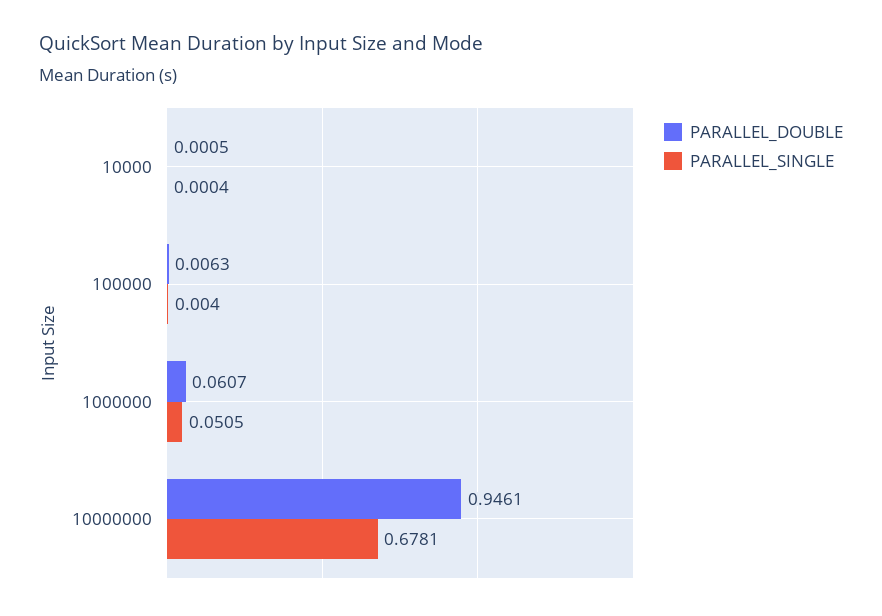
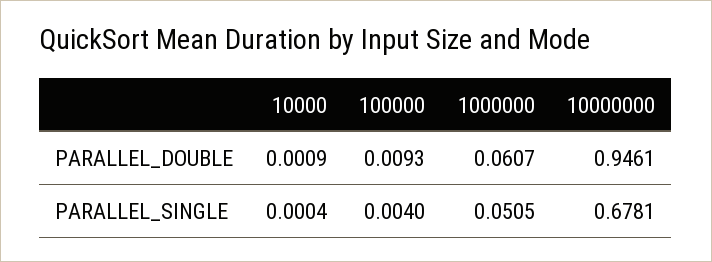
PARALLEL_DOUBLE, 10000: 0.0005 -> 0.0009
PARALLEL_DOUBLE, 100000: 0.0063 -> 0.0093

